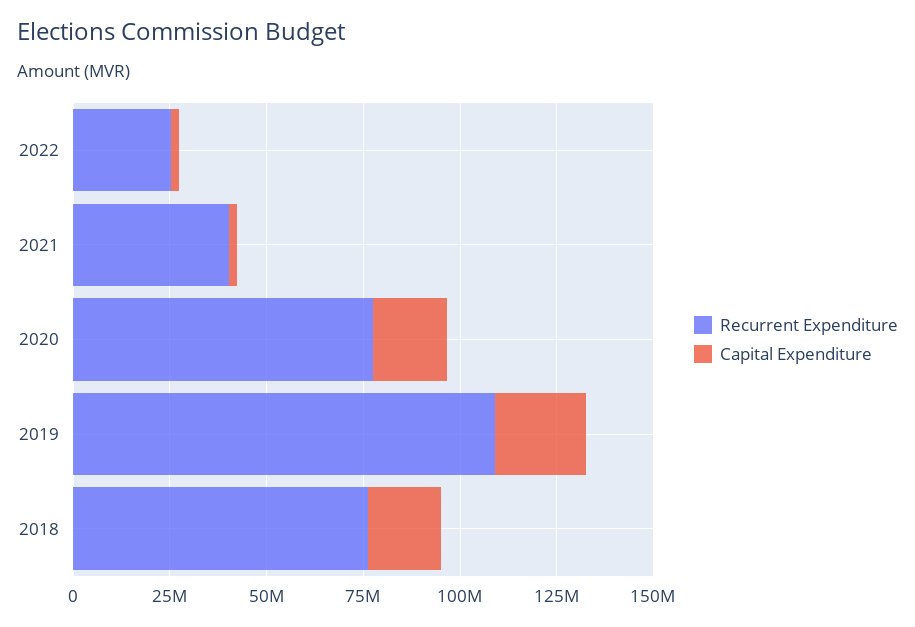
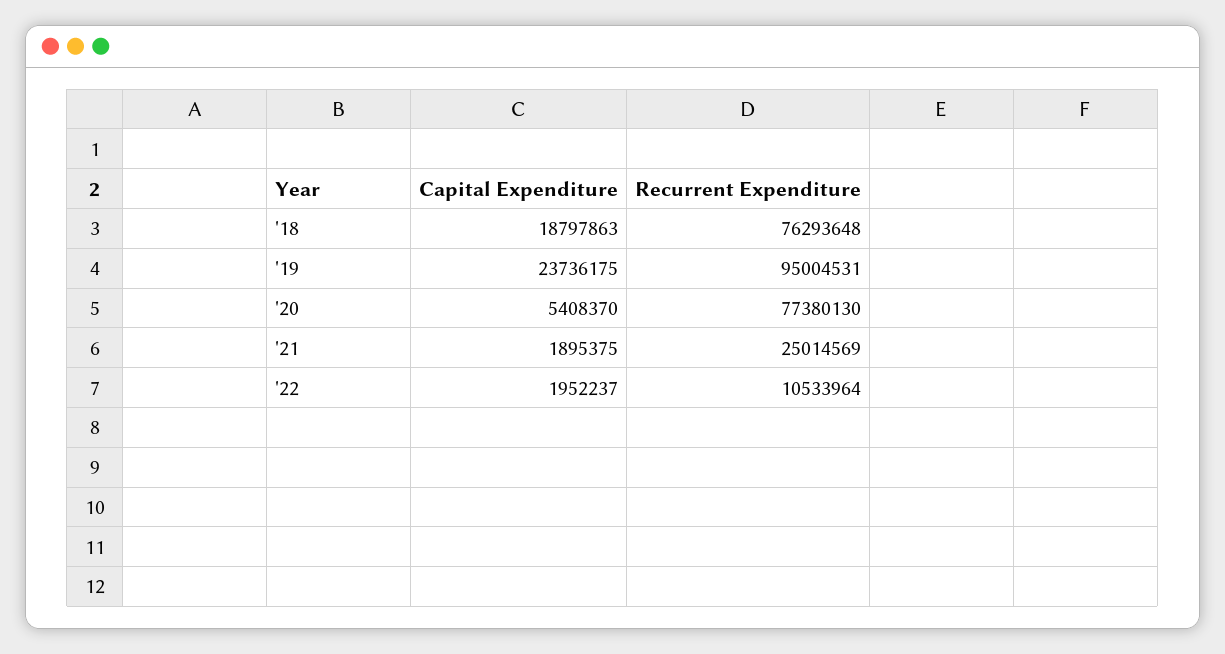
Recurrent Expenditure, 2022: 25000000 -> 10533964
Recurrent Expenditure, 2021: 40000000 -> 25014569
Capital Expenditure, 2020: 20000000 -> 5408370
Recurrent Expenditure, 2019: 110000000 -> 95004531

